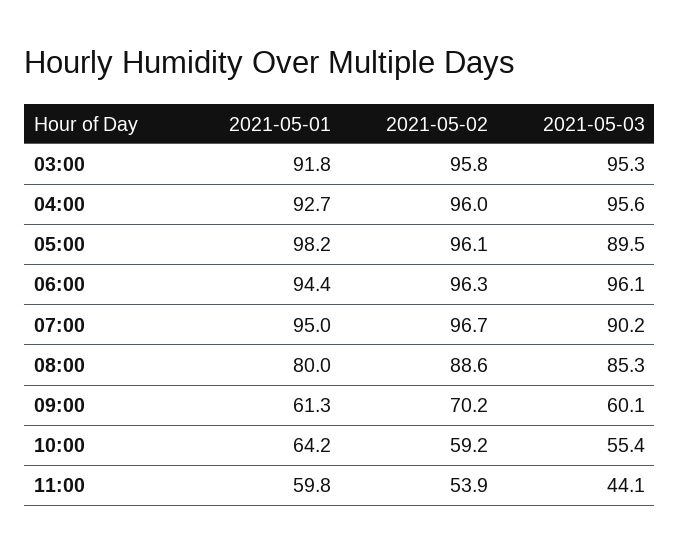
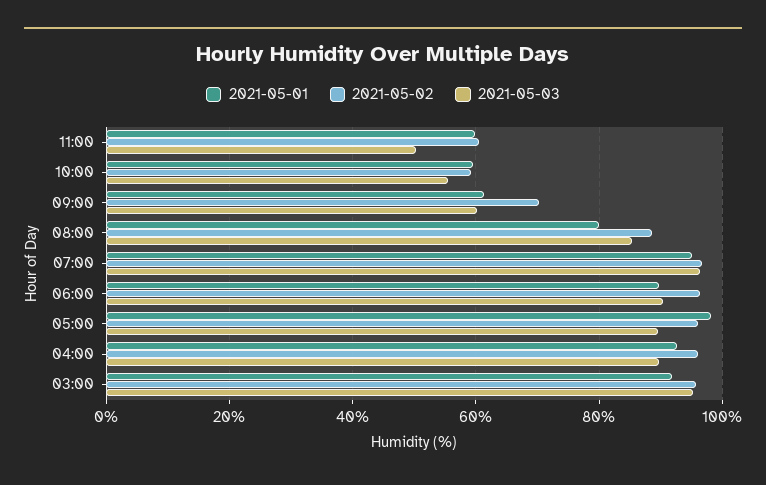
2021-05-03, 04:00: 95.6 -> 90
2021-05-01, 06:00: 94.4 -> 90
2021-05-03, 06:00: 96.1 -> 90
2021-05-03, 07:00: 90.2 -> 96
2021-05-01, 10:00: 64.2 -> 60
2021-05-02, 11:00: 53.9 -> 60
2021-05-03, 11:00: 44.1 -> 50

